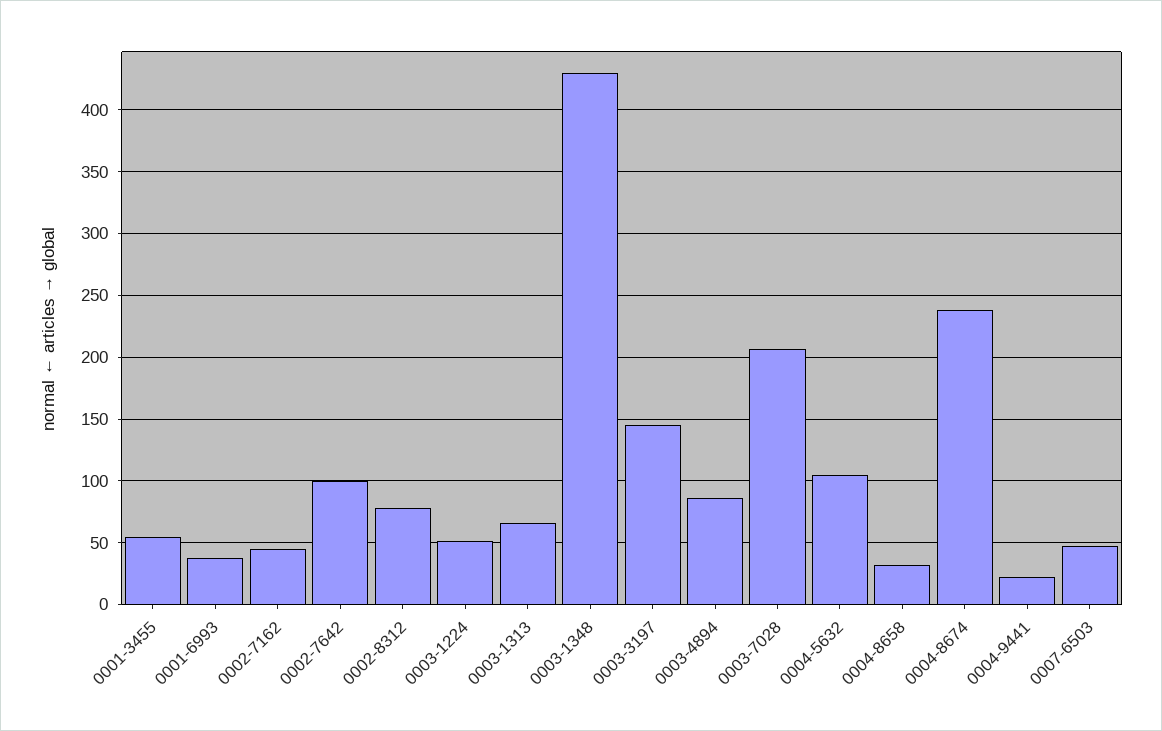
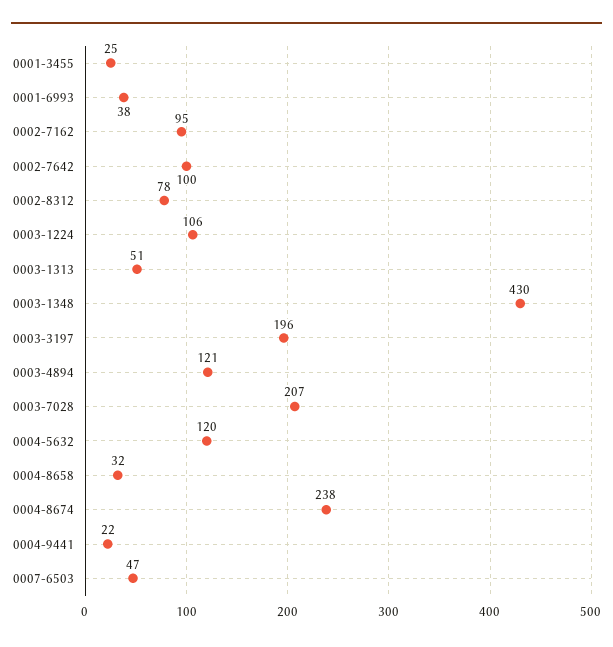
0001-3455: 55 -> 25
0002-7162: 45 -> 95
0003-1224: 50 -> 106
0003-1313: 65 -> 51
0003-3197: 145 -> 196
0003-4894: 85 -> 121
0004-5632: 105 -> 120

